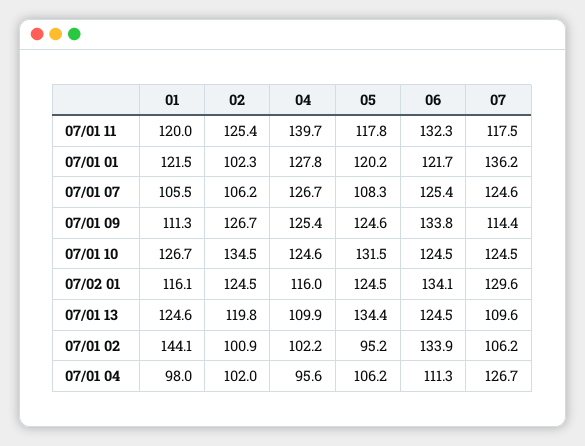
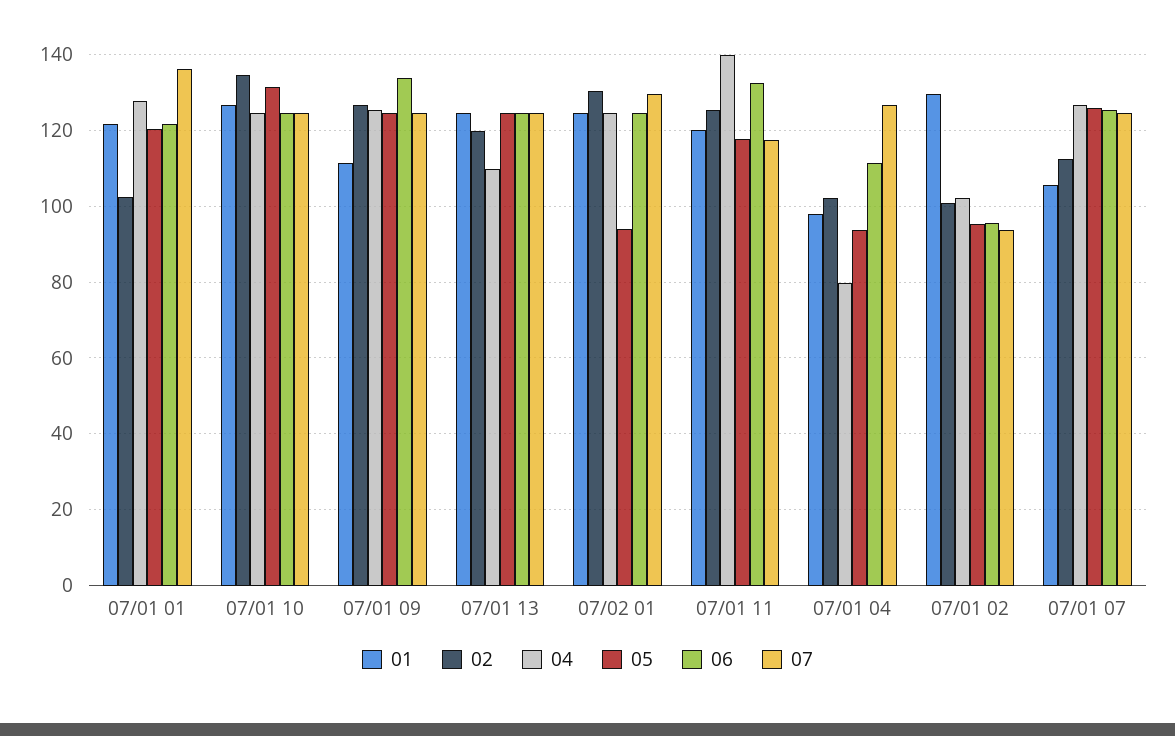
02, 07/01 07: 106.2 -> 112
05, 07/01 07: 108.3 -> 126
07, 07/01 09: 114.4 -> 124
01, 07/02 01: 116.1 -> 124
02, 07/02 01: 124.5 -> 130
04, 07/02 01: 116 -> 124
05, 07/02 01: 124.5 -> 94
06, 07/02 01: 134.1 -> 124
05, 07/01 13: 134.4 -> 124
07, 07/01 13: 109.6 -> 124
01, 07/01 02: 144.1 -> 130
06, 07/01 02: 133.9 -> 96
07, 07/01 02: 106.2 -> 94
04, 07/01 04: 95.6 -> 80
05, 07/01 04: 106.2 -> 94

